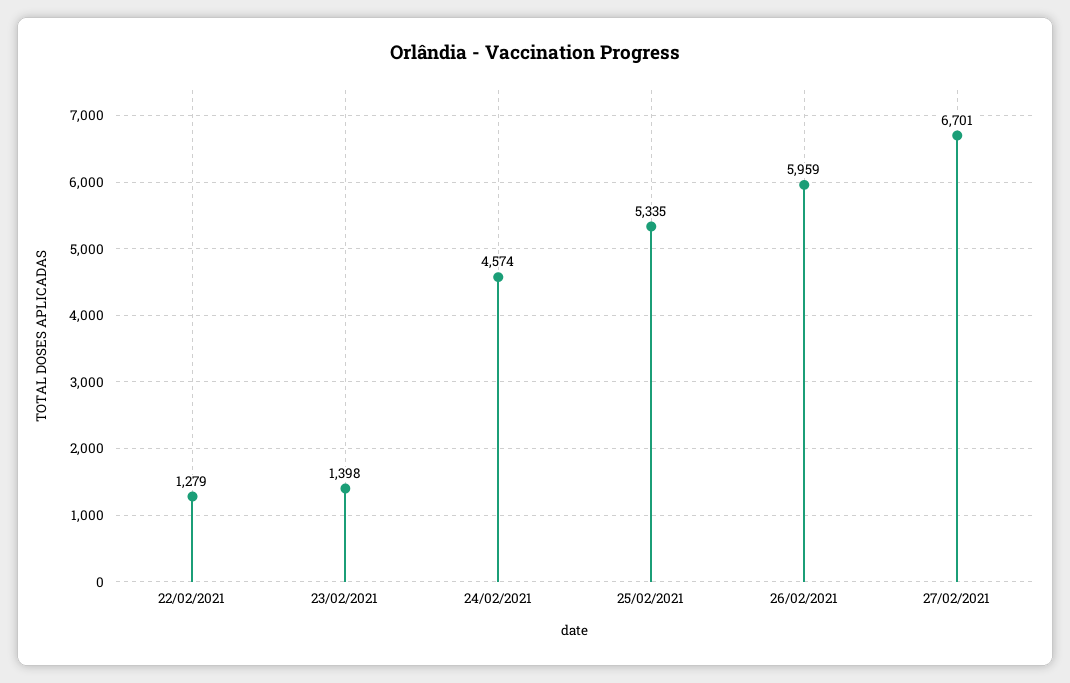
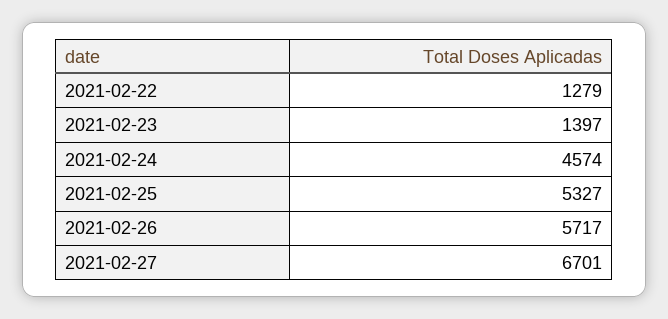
23/02/2021: 1398 -> 1397
25/02/2021: 5335 -> 5327
26/02/2021: 5959 -> 5717

